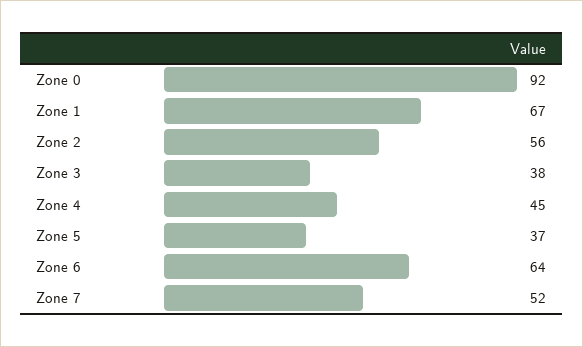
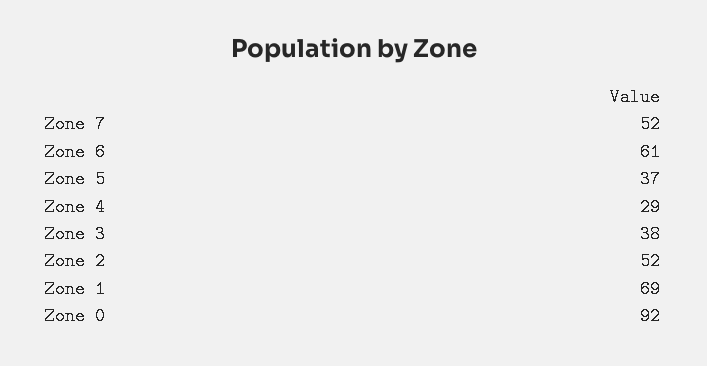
Zone 1: 67 -> 69
Zone 2: 56 -> 52
Zone 4: 45 -> 29
Zone 6: 64 -> 61

